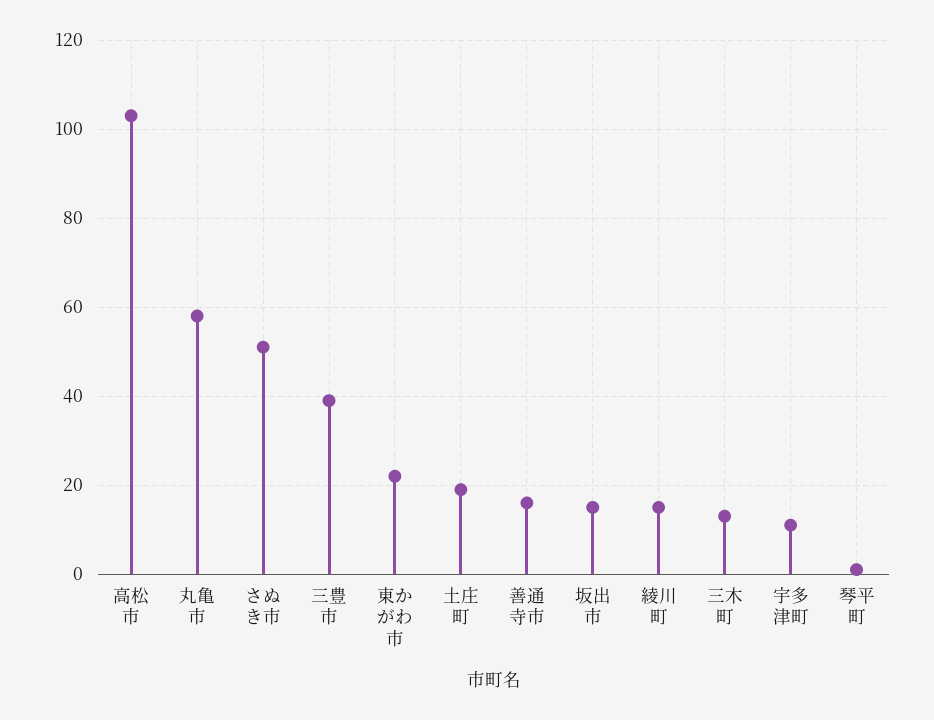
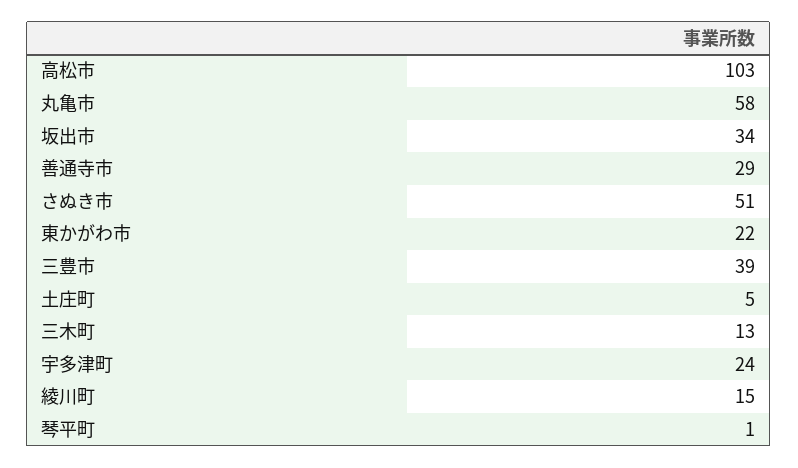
土庄町: 20 -> 5
善通寺市: 15 -> 29
坂出市: 15 -> 34
宇多津町: 10 -> 24

